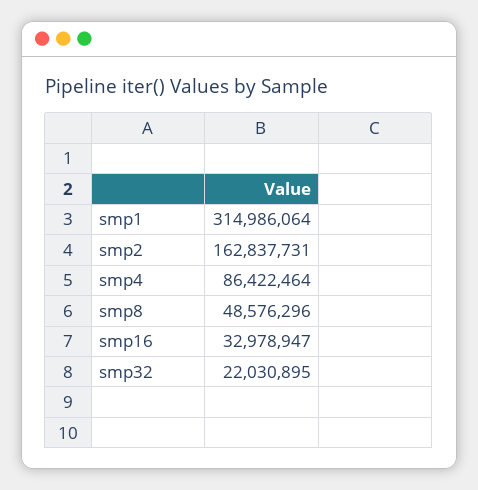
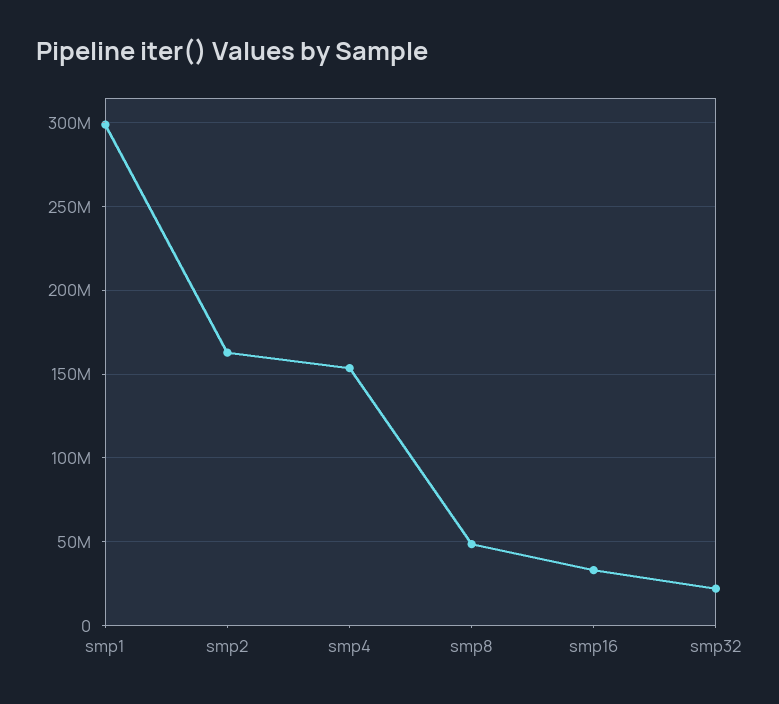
smp1: 314986064 -> 300000000
smp4: 86422464 -> 155000000

